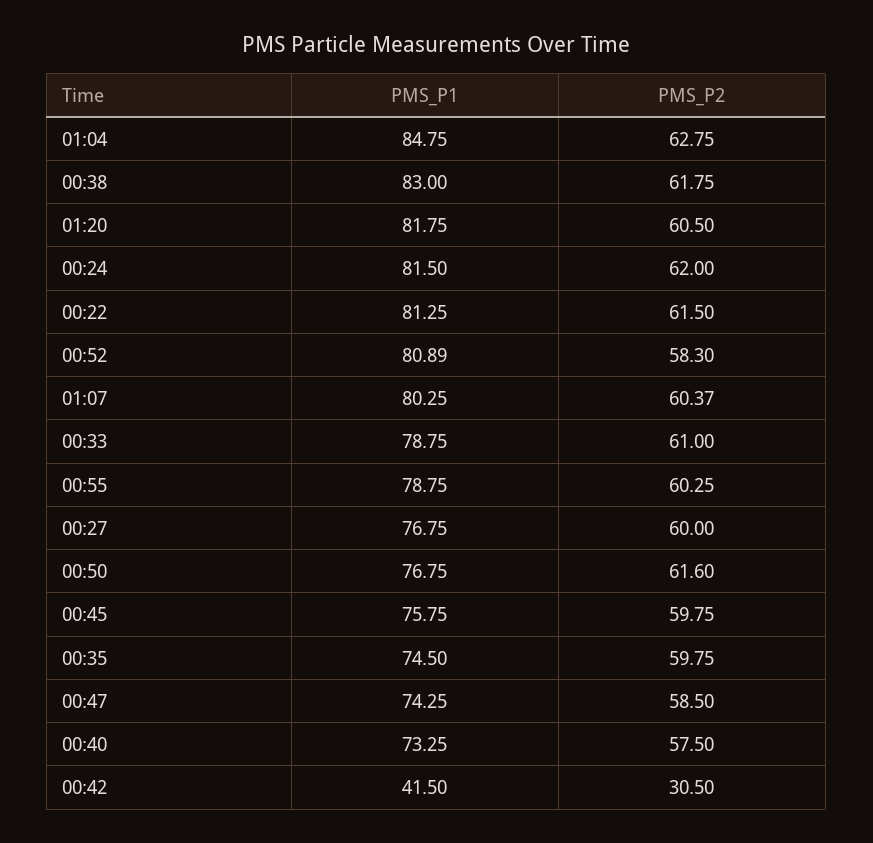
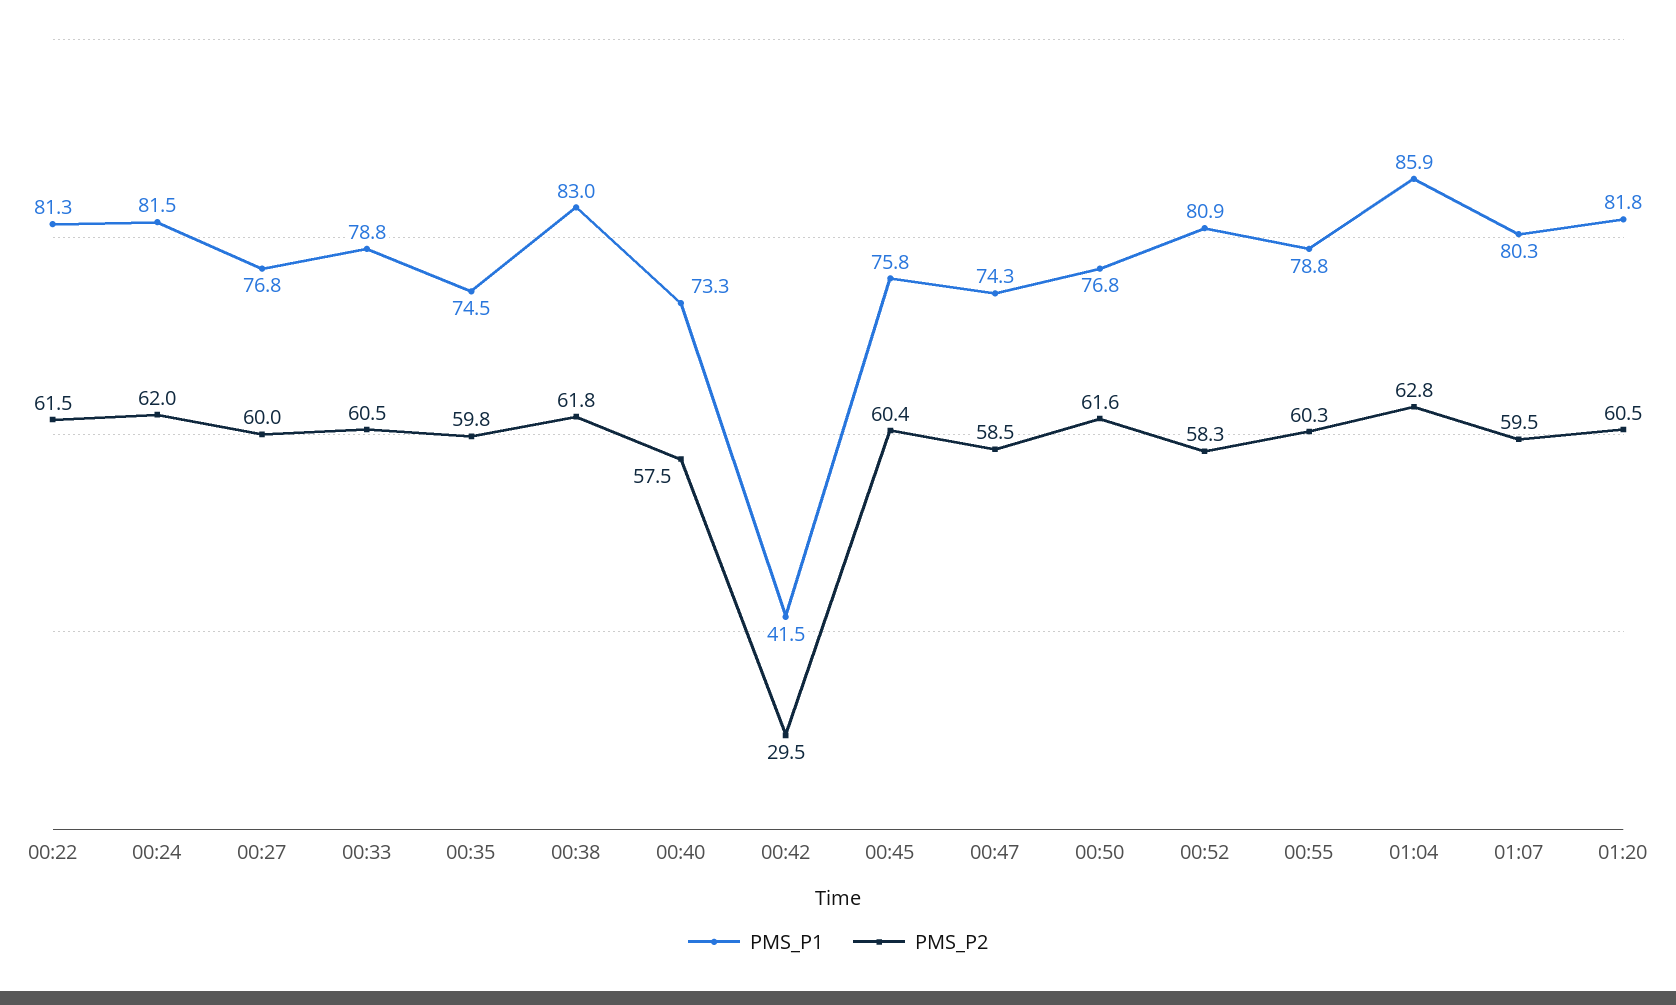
PMS_P1, 01:04: 84.75 -> 85.9
PMS_P2, 01:07: 60.37 -> 59.5
PMS_P2, 00:33: 61 -> 60.5
PMS_P2, 00:45: 59.75 -> 60.4
PMS_P2, 00:42: 30.5 -> 29.5

